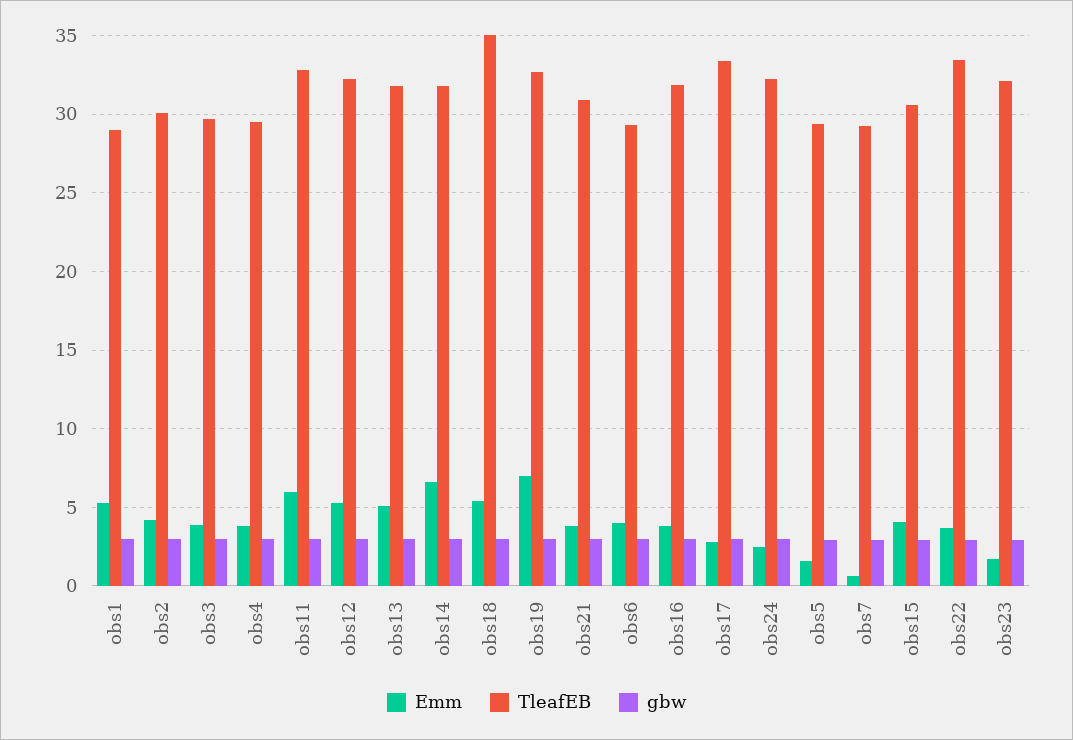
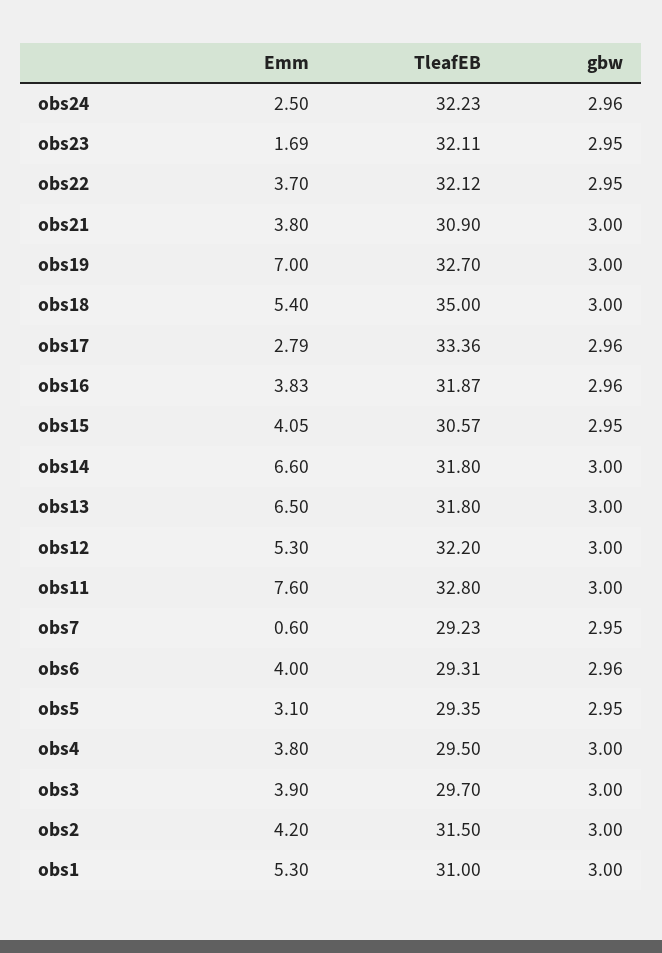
TleafEB, obs1: 29 -> 31
TleafEB, obs2: 30 -> 31.5
Emm, obs11: 6 -> 7.6
Emm, obs13: 5 -> 6.5
Emm, obs5: 1.5 -> 3.1
TleafEB, obs22: 33.5 -> 32.12

